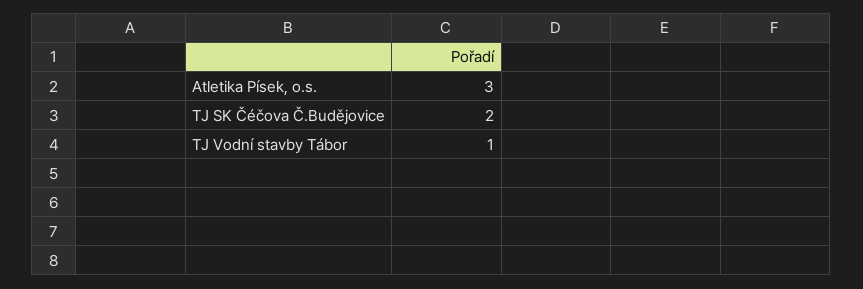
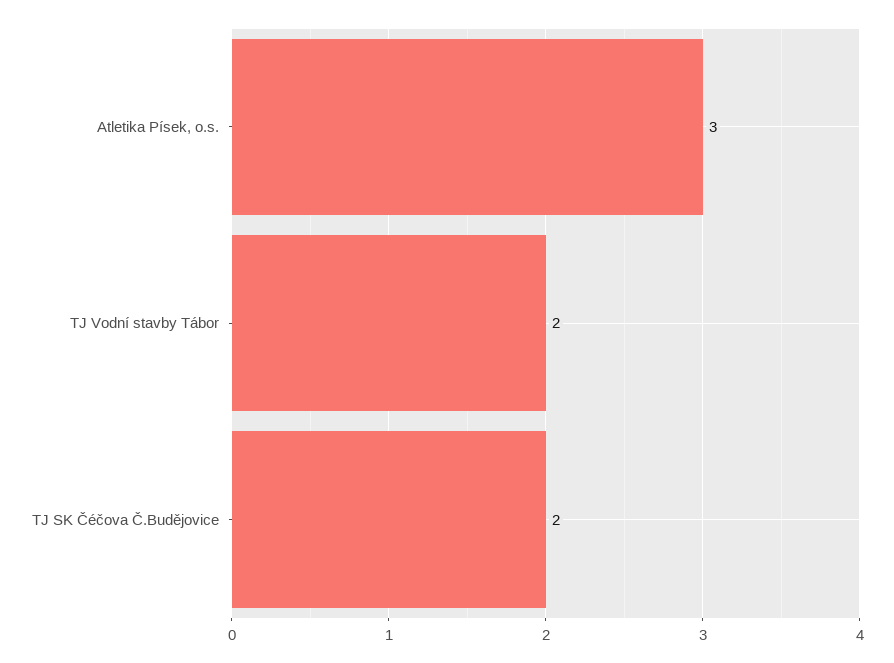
TJ Vodní stavby Tábor: 1 -> 2

